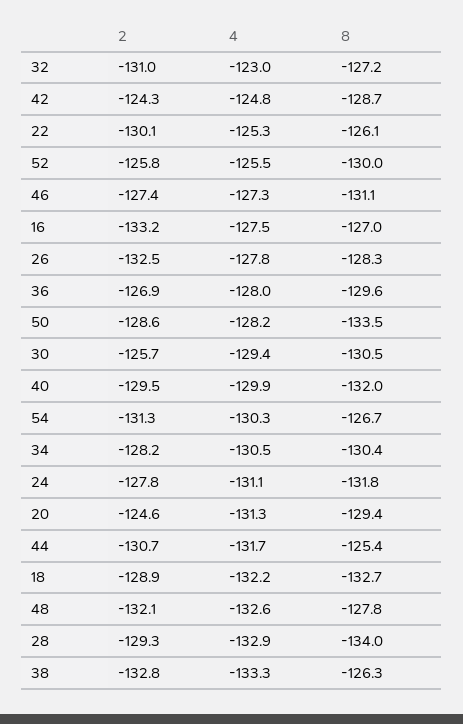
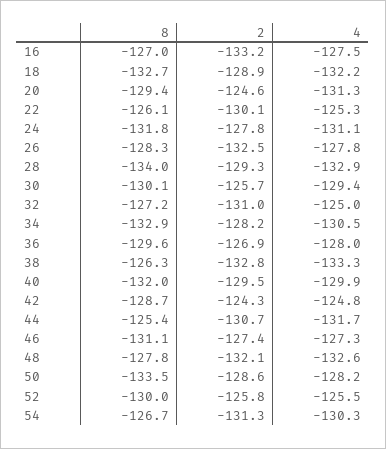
4, 32: -123 -> -125
8, 30: -130.5 -> -130.1
8, 34: -130.4 -> -132.9

